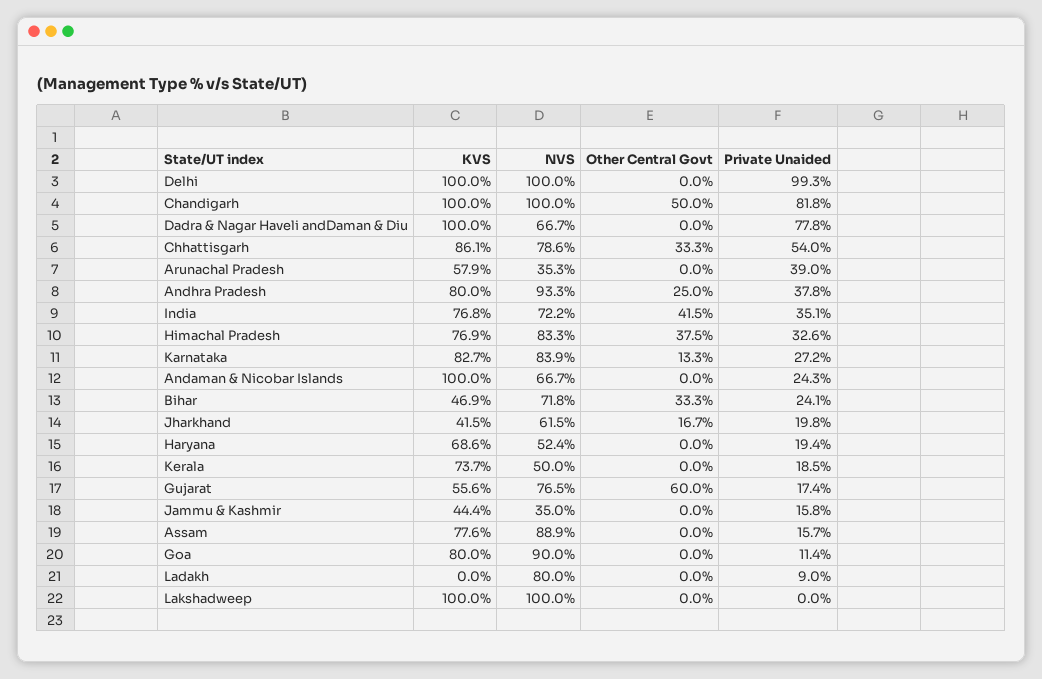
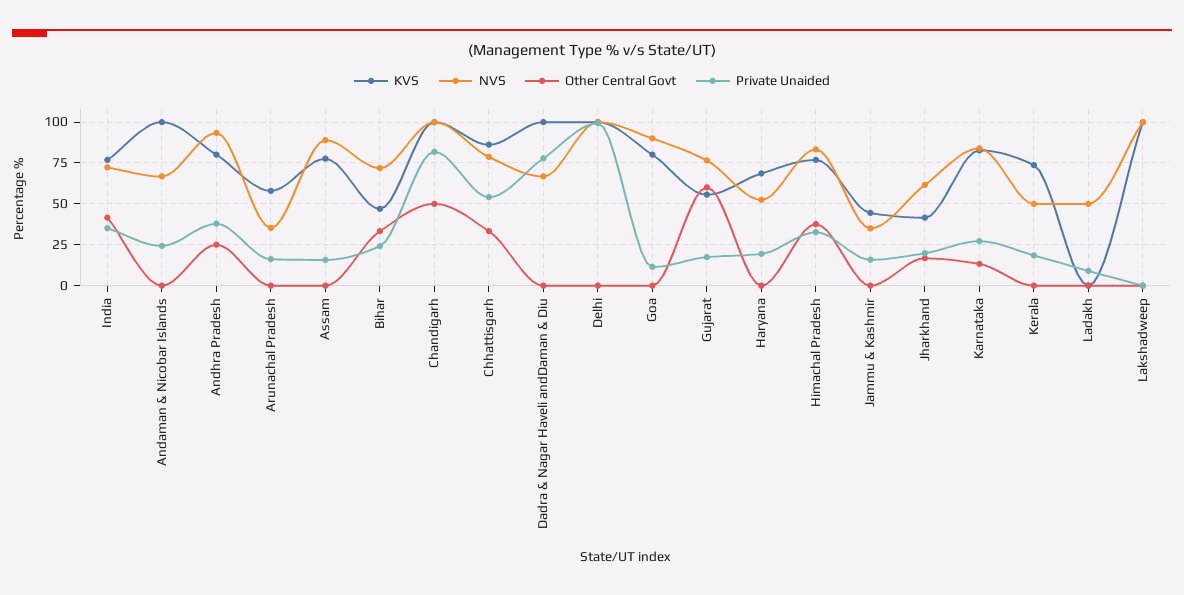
Private Unaided, Arunachal Pradesh: 39 -> 15
NVS, Ladakh: 80 -> 50

